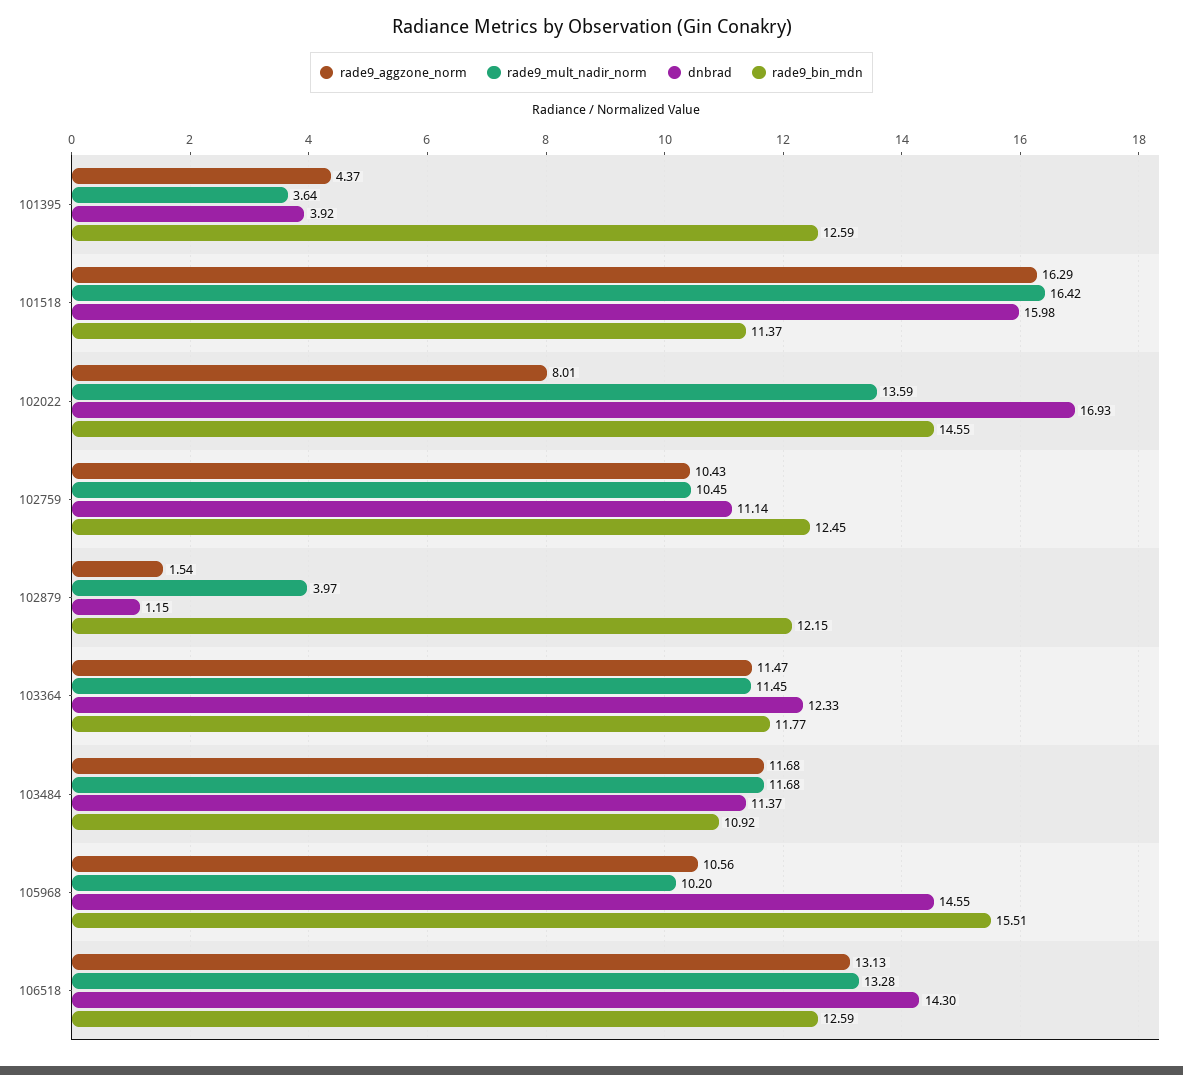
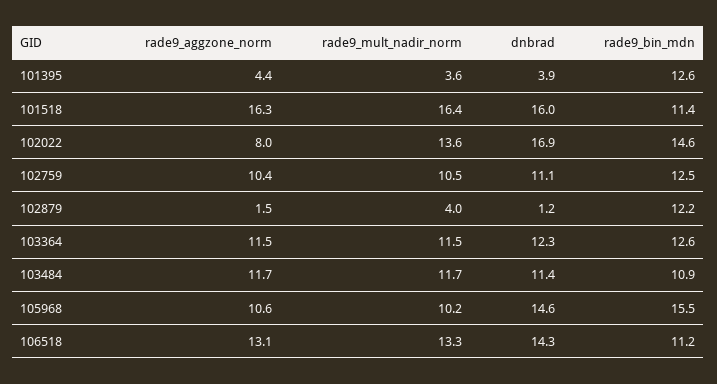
rade9_bin_mdn, 103364: 11.77 -> 12.6
rade9_bin_mdn, 106518: 12.59 -> 11.2

